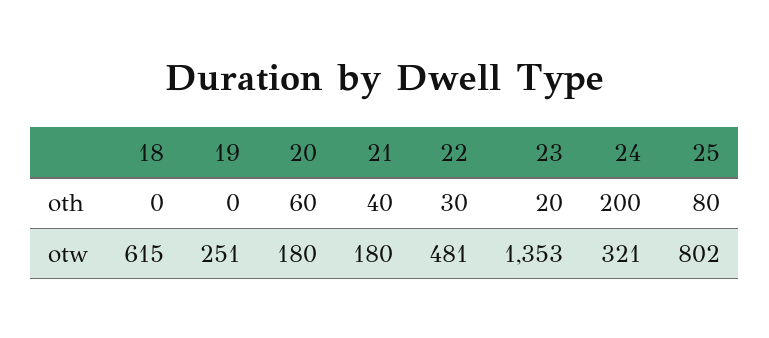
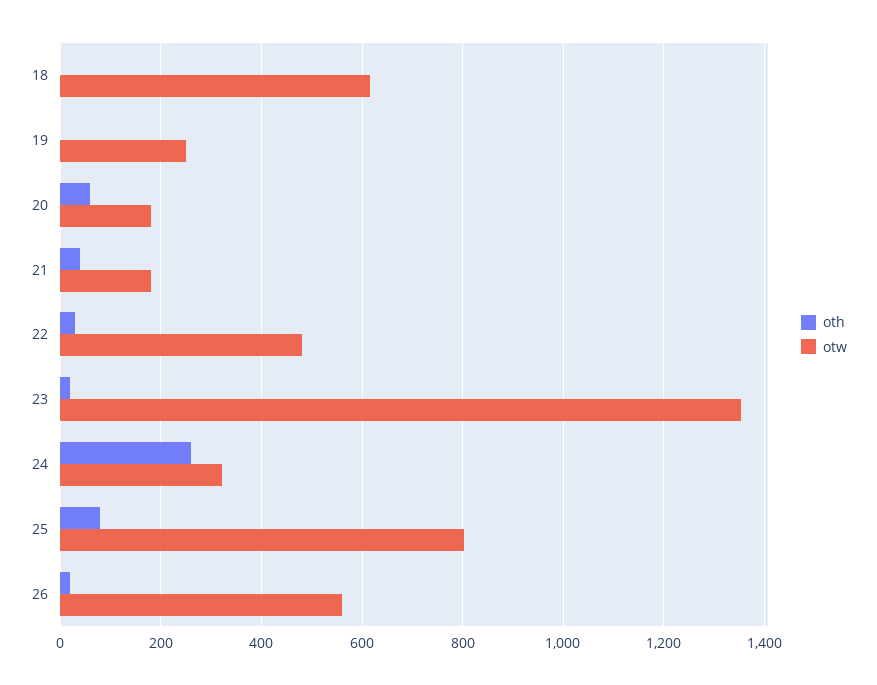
oth, 24: 200 -> 260
oth, 26: none -> 20
otw, 26: none -> 560

